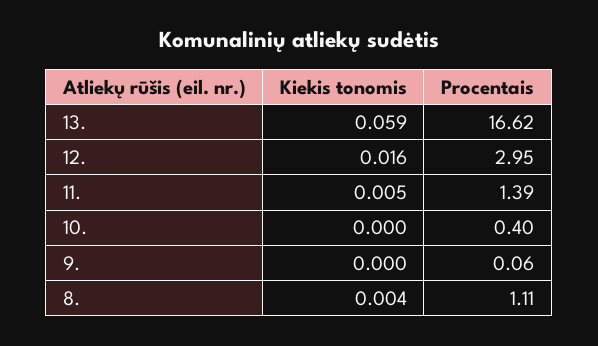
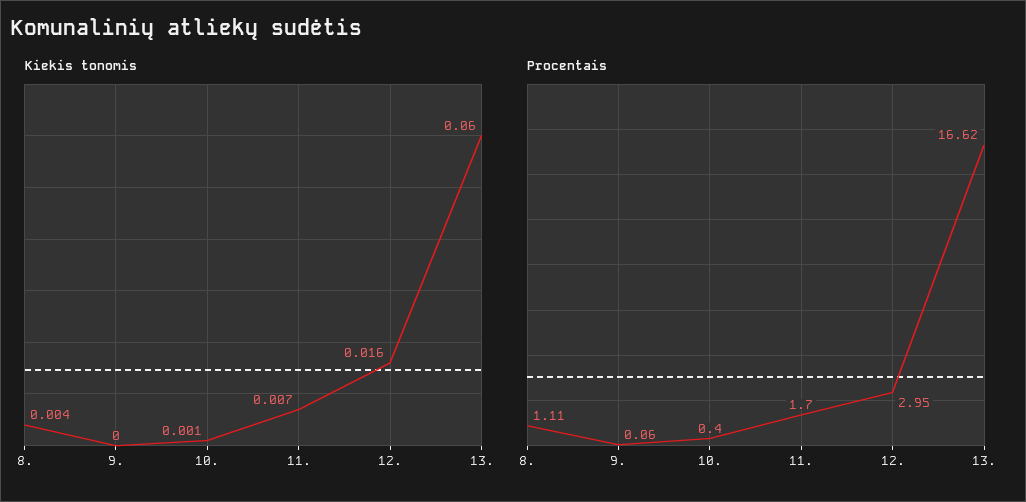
Kiekis tonomis, 13.: 0.059 -> 0.06
Kiekis tonomis, 11.: 0.005 -> 0.007
Procentais, 11.: 1.39 -> 1.7
Kiekis tonomis, 10.: 0 -> 0.001

